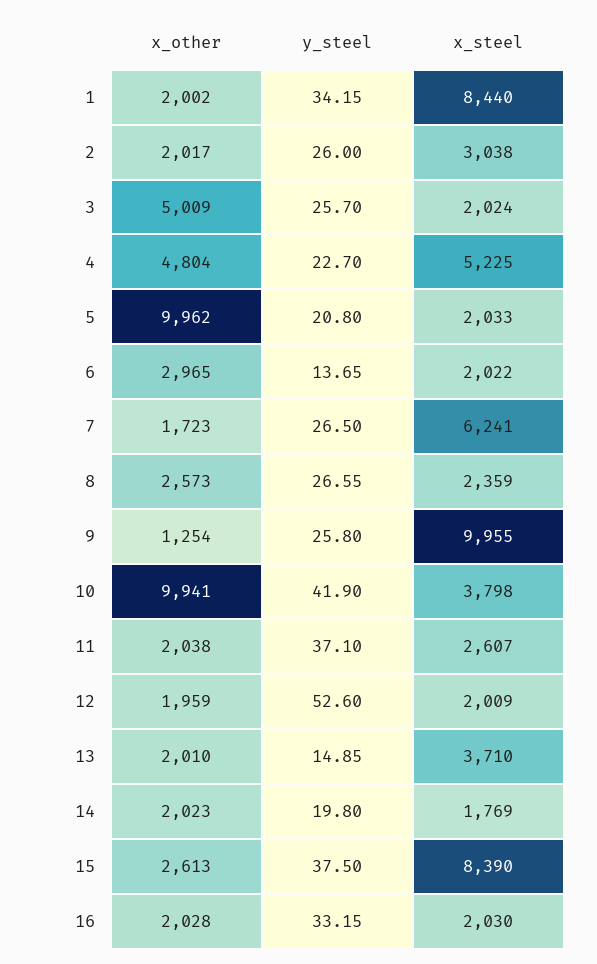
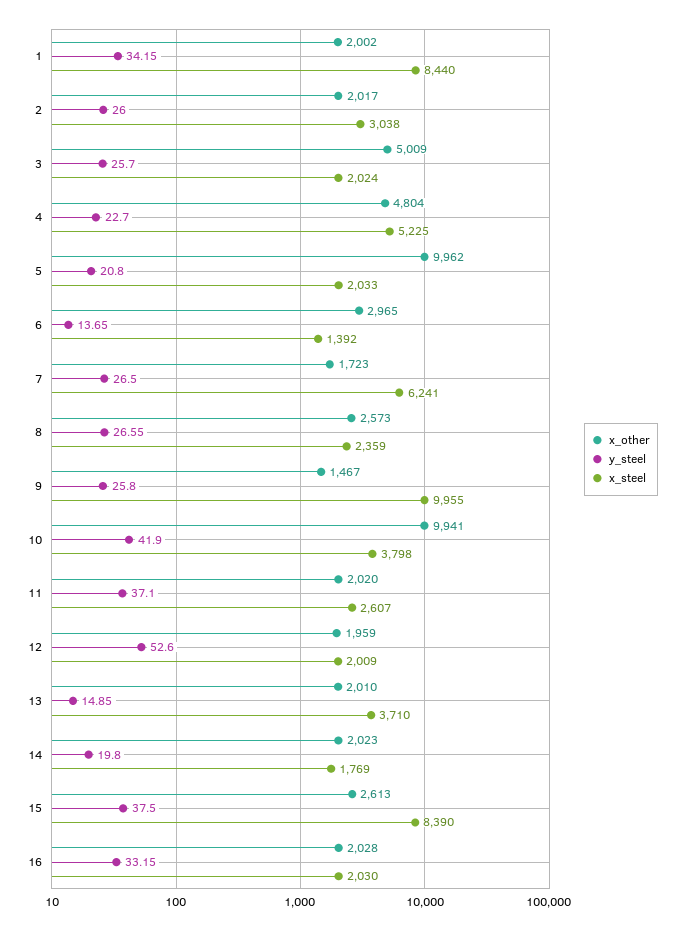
x_steel, 6: 2022 -> 1392
x_other, 9: 1254 -> 1467
x_other, 11: 2038 -> 2020

